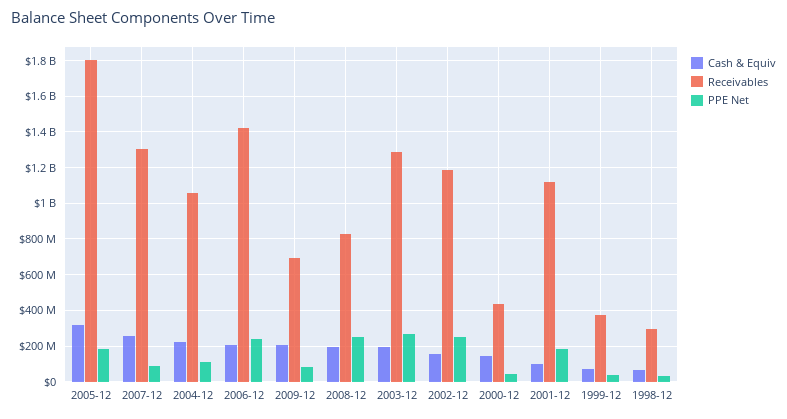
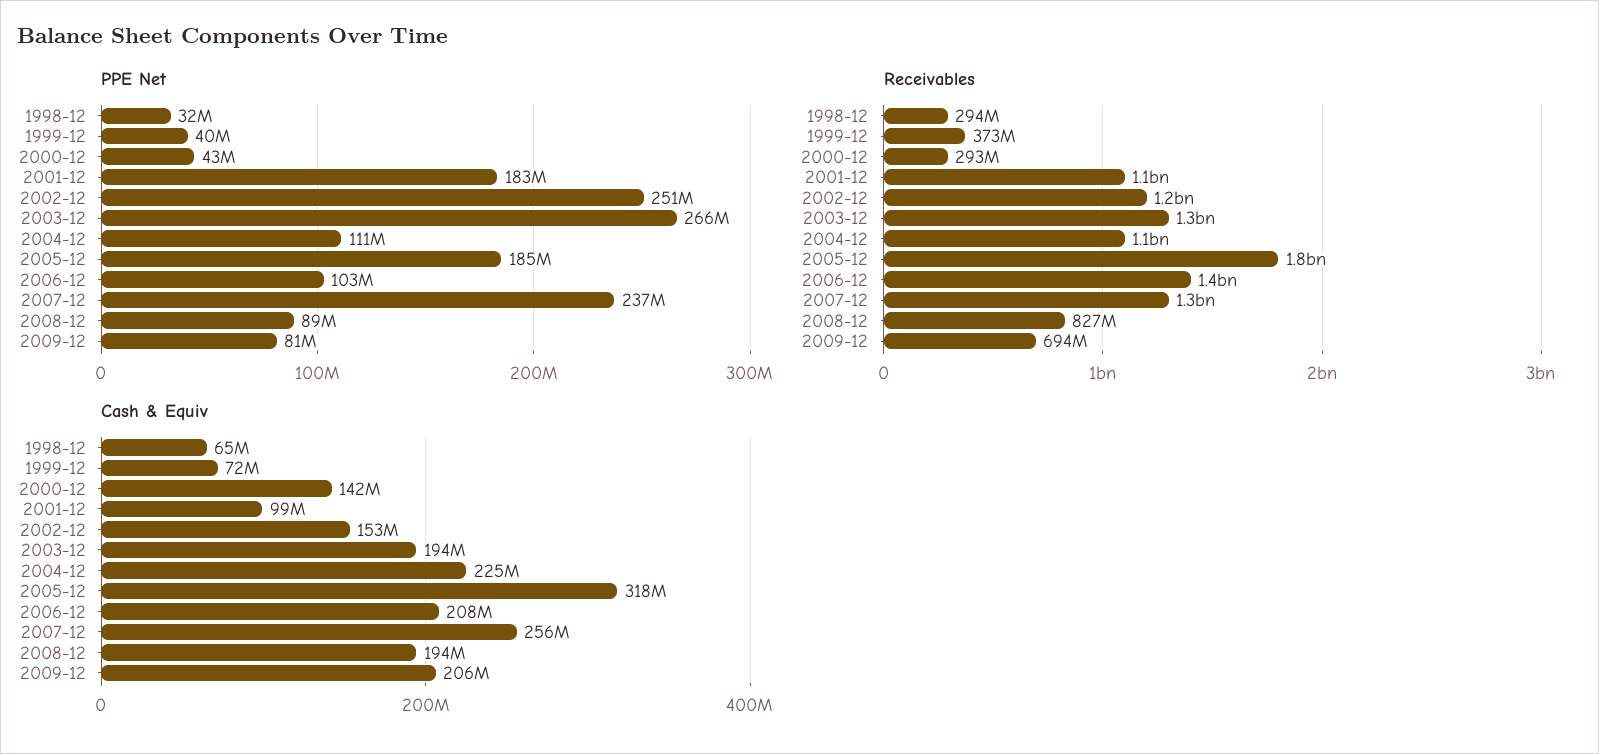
PPE Net, 2007-12: 100000000 -> 237000000
PPE Net, 2006-12: 250000000 -> 103000000
PPE Net, 2008-12: 250000000 -> 89000000
Receivables, 2000-12: 450000000 -> 293000000

